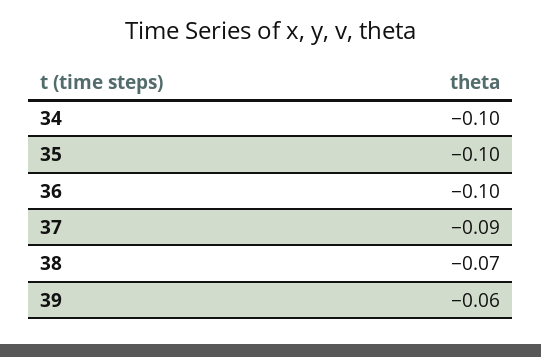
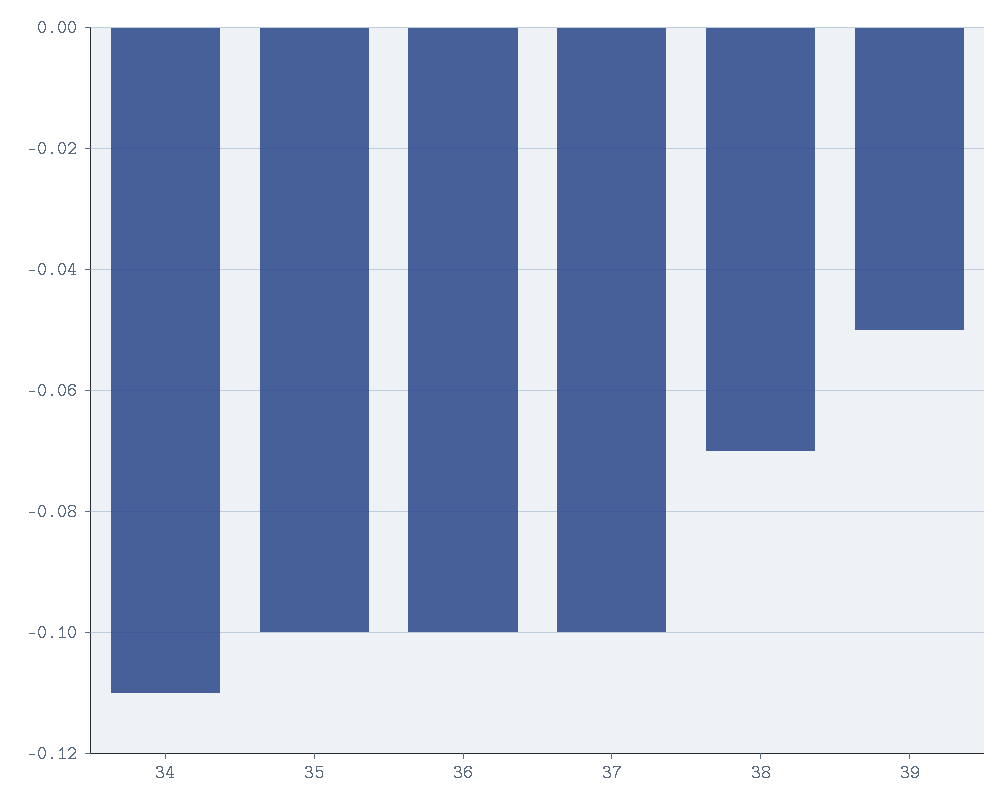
34: -0.1 -> -0.11
37: -0.09 -> -0.1
39: -0.06 -> -0.05

